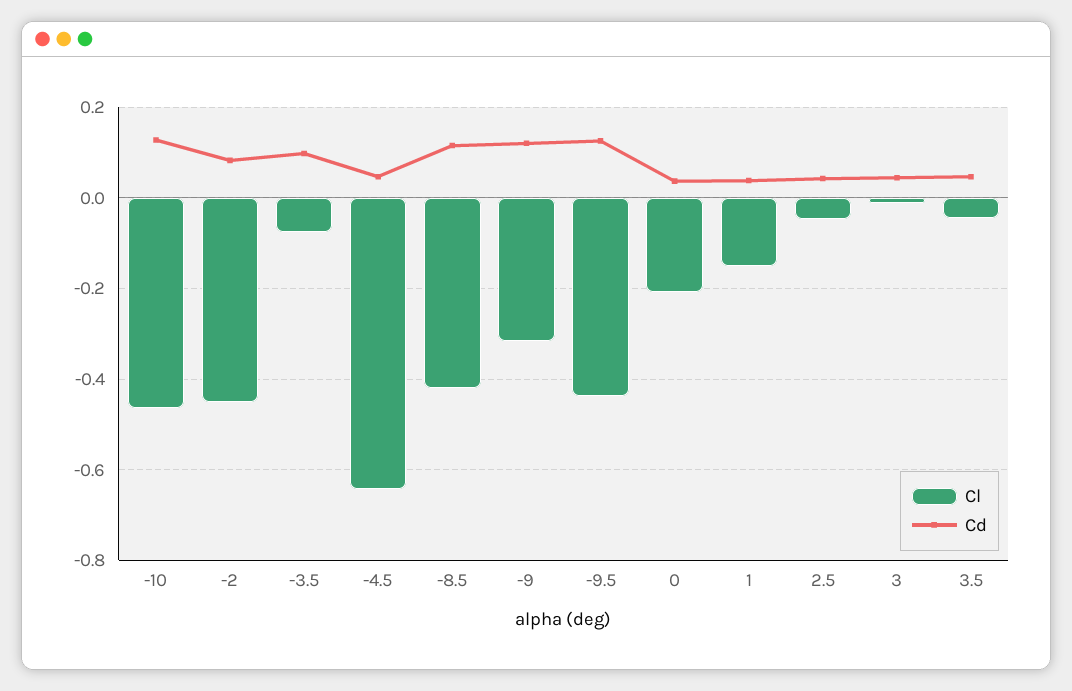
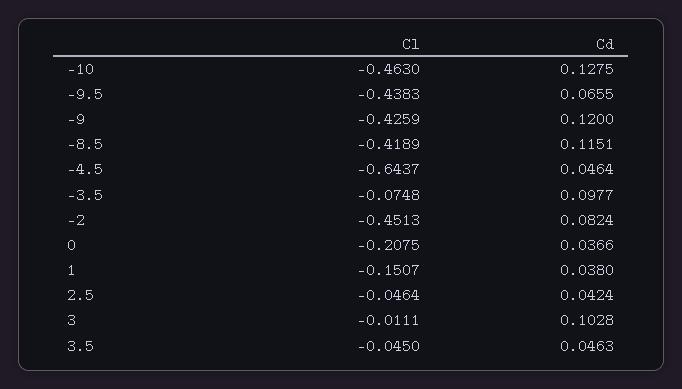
Cl, -9: -0.32 -> -0.4259
Cd, -9.5: 0.12 -> 0.0655
Cd, 3: 0.04 -> 0.1028

